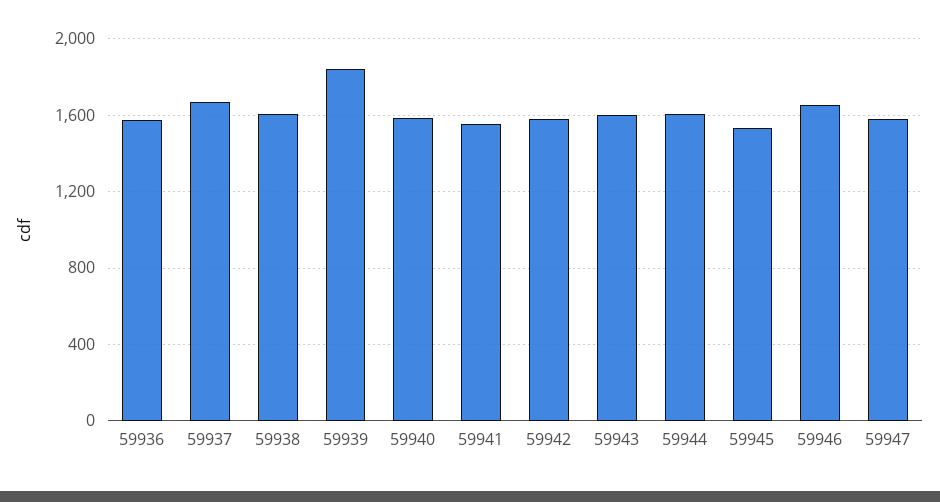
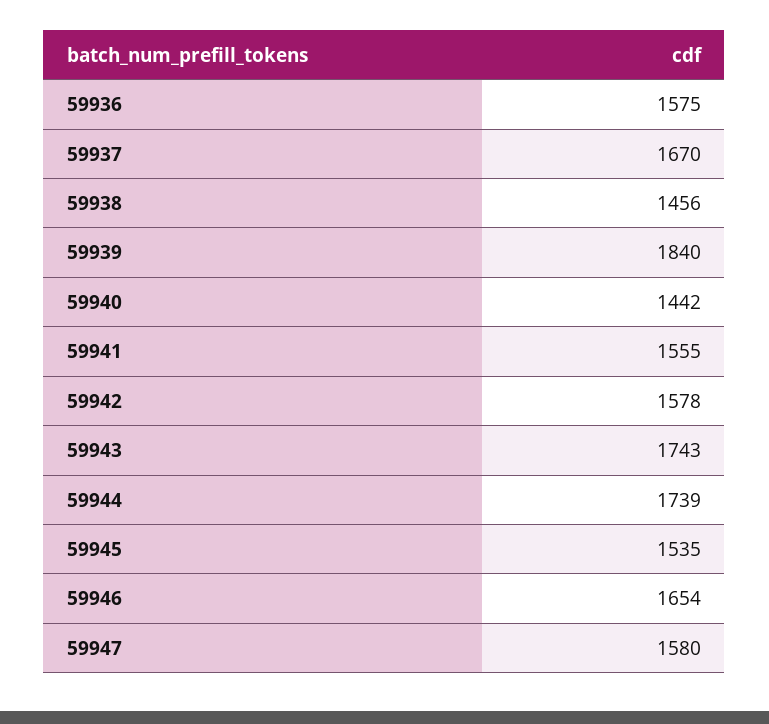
59938: 1600 -> 1456
59940: 1600 -> 1442
59943: 1600 -> 1743
59944: 1600 -> 1739

